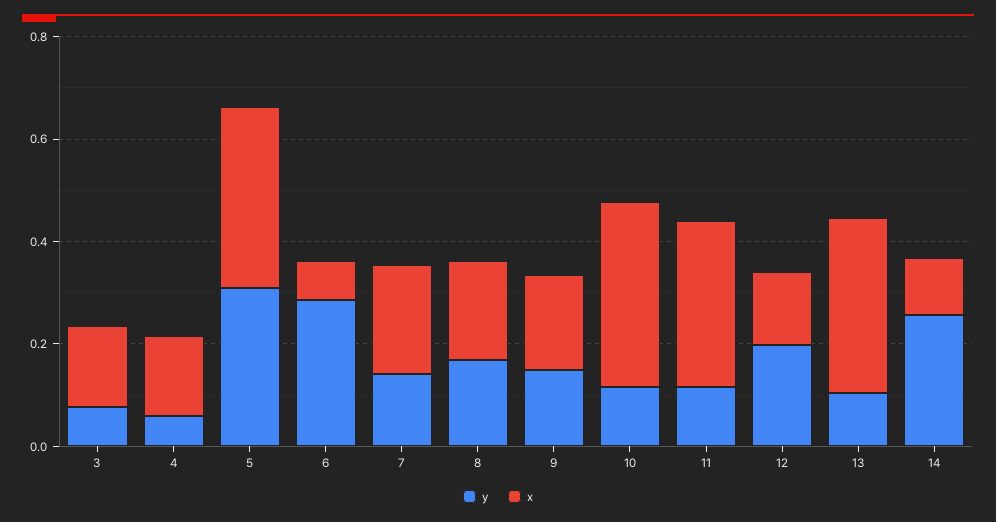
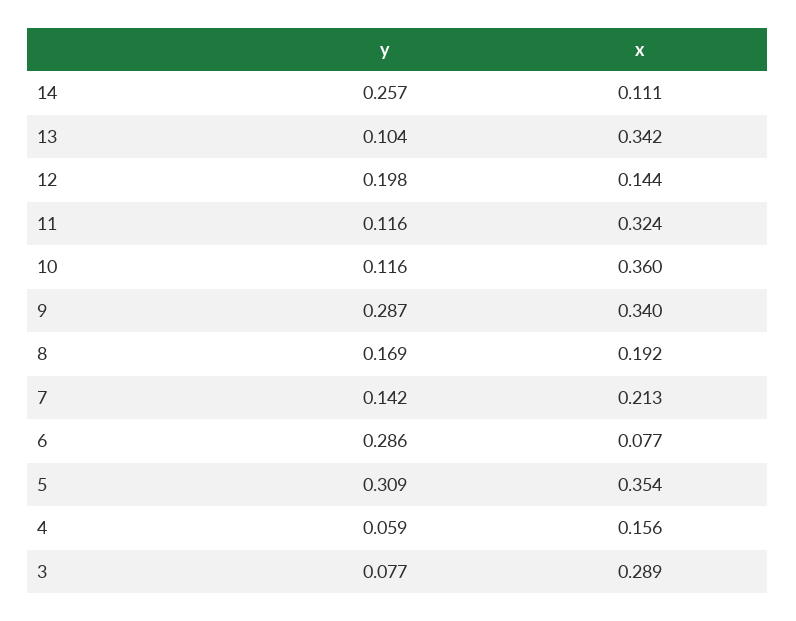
x, 3: 0.15 -> 0.289
y, 9: 0.15 -> 0.287
x, 9: 0.2 -> 0.34

